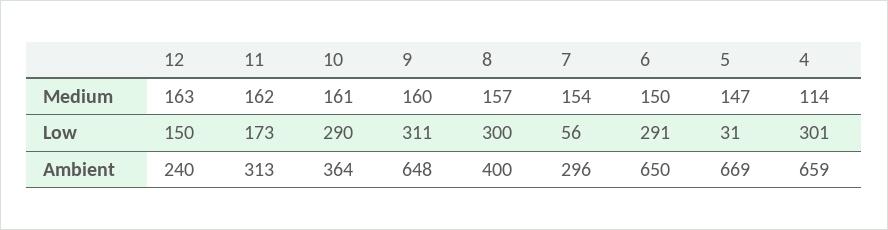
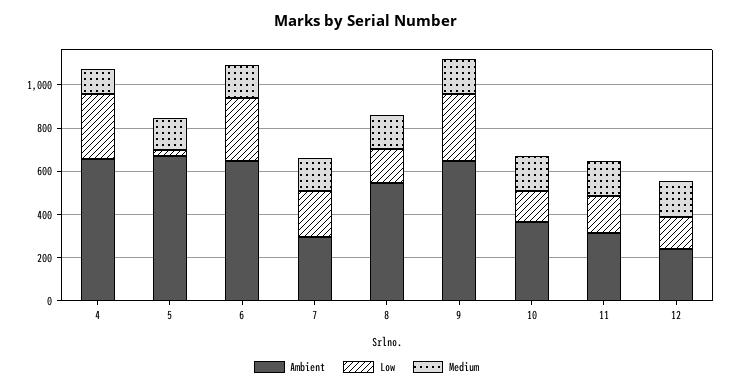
Low, 10: 290 -> 150
Low, 8: 300 -> 150
Low, 7: 56 -> 200
Ambient, 8: 400 -> 550

